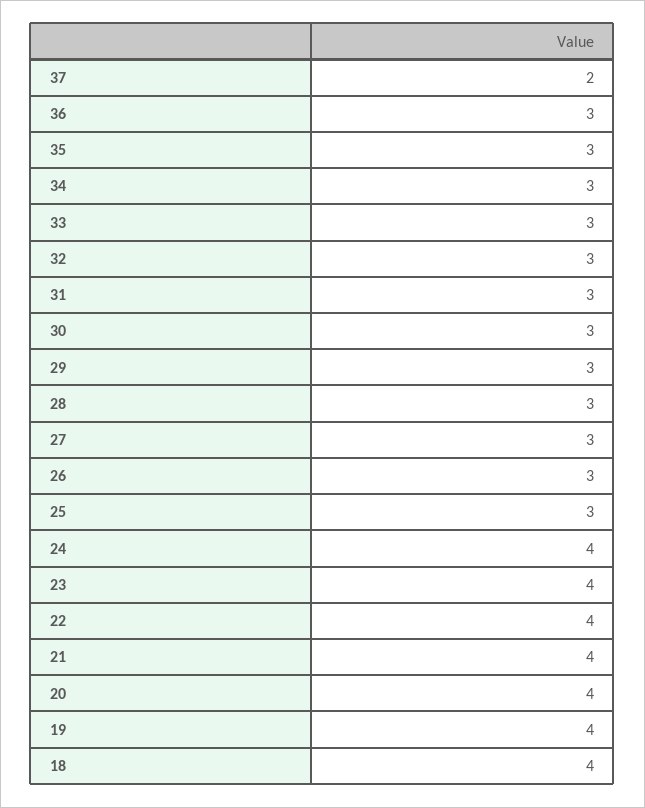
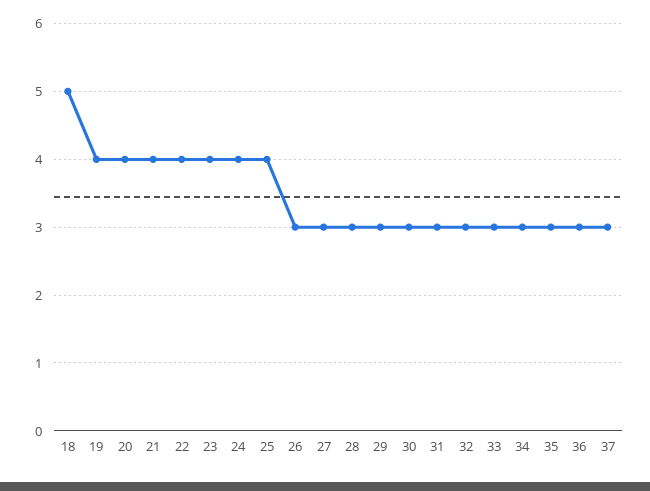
37: 2 -> 3
25: 3 -> 4
18: 4 -> 5

